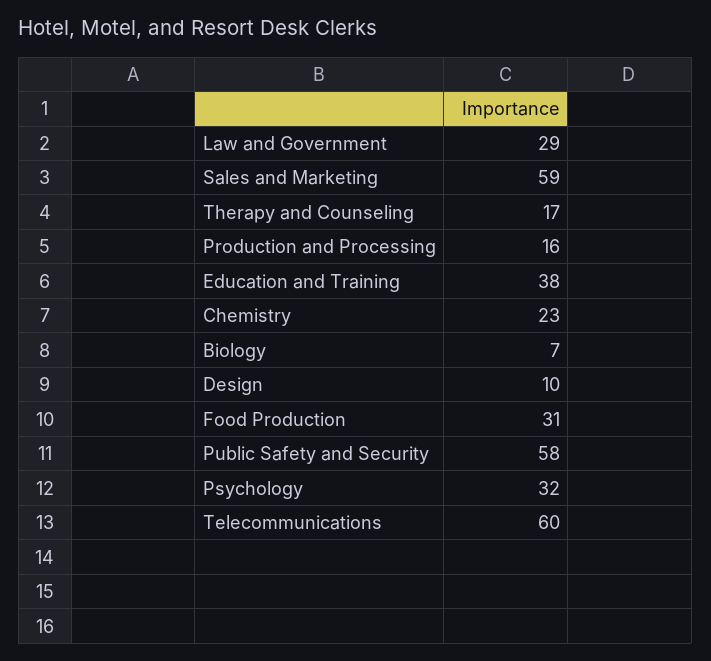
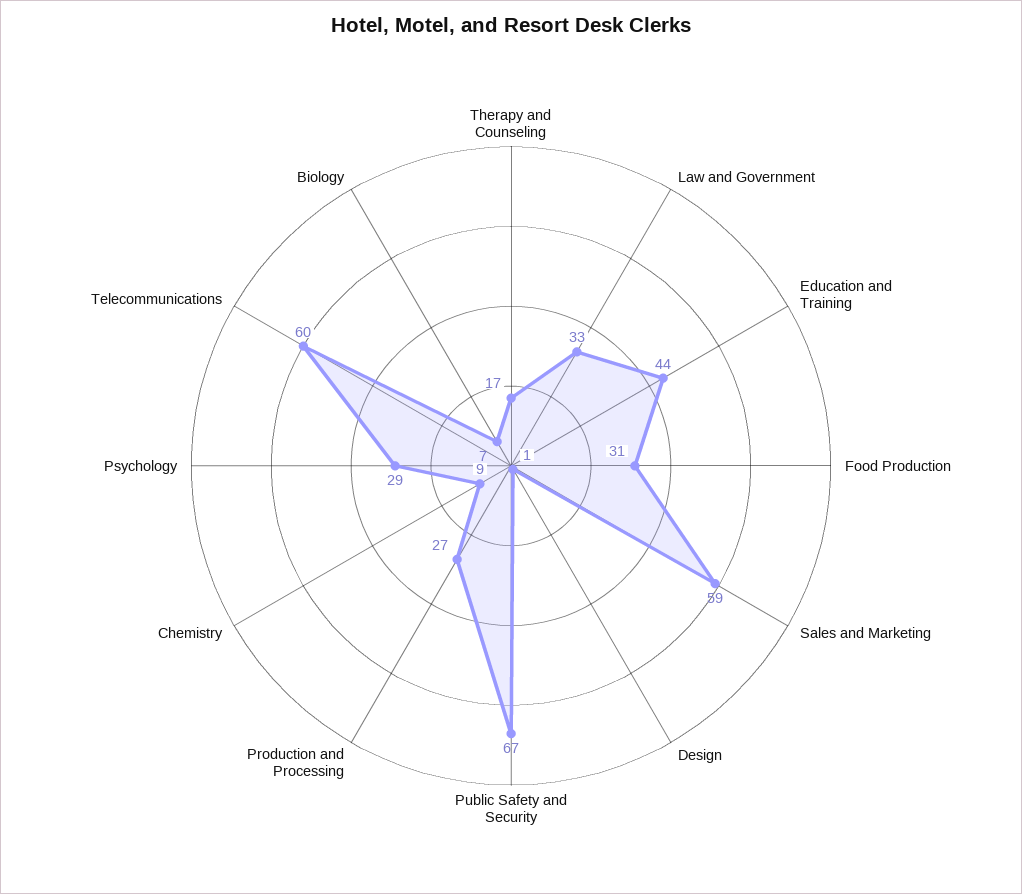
Law and Government: 29 -> 33
Production and Processing: 16 -> 27
Education and Training: 38 -> 44
Chemistry: 23 -> 9
Design: 10 -> 1
Public Safety and Security: 58 -> 67
Psychology: 32 -> 29

